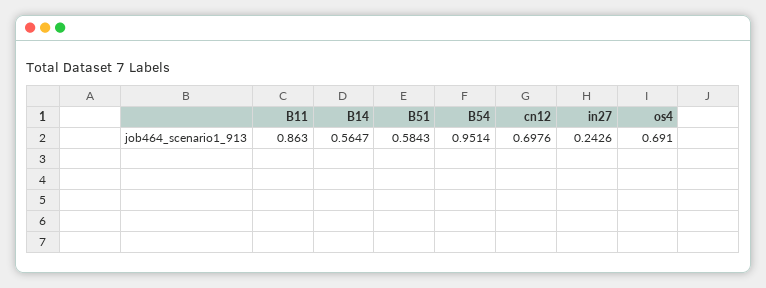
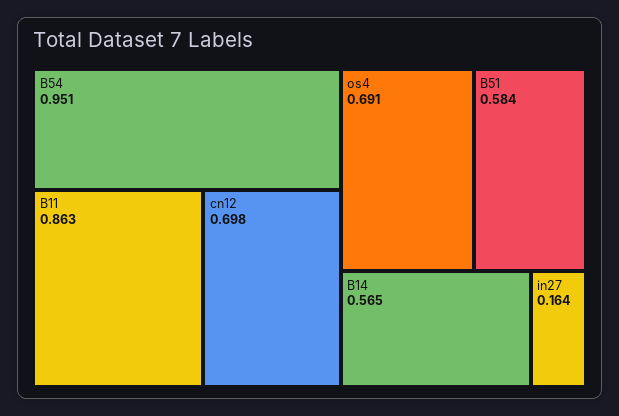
in27: 0.2426 -> 0.164

